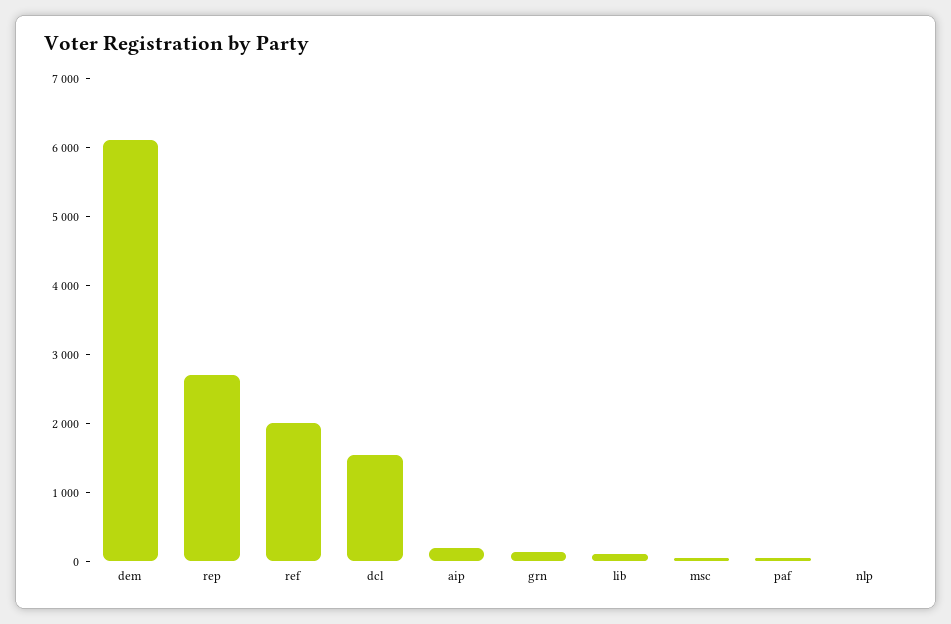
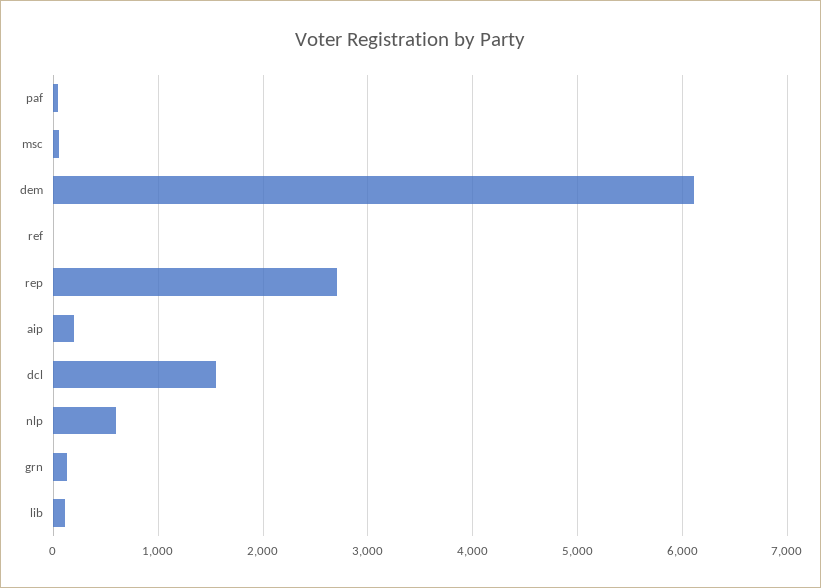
ref: 2000 -> 0
nlp: 0 -> 600

